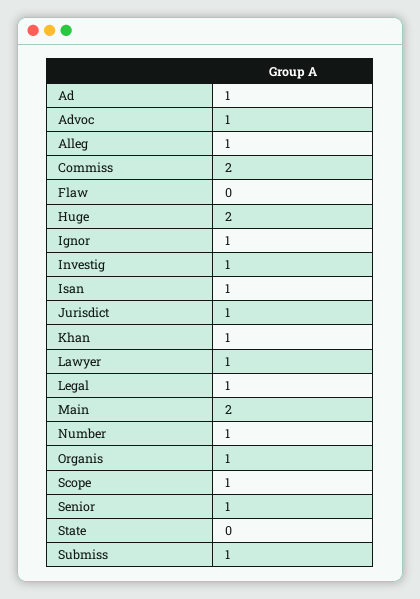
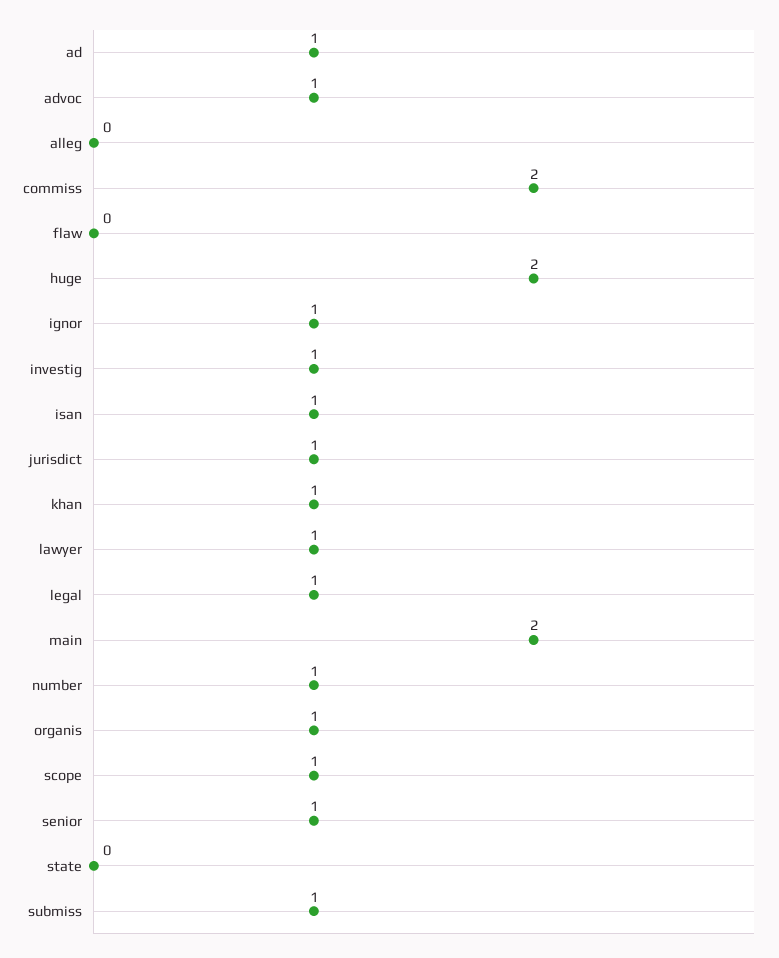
Alleg: 1 -> 0

